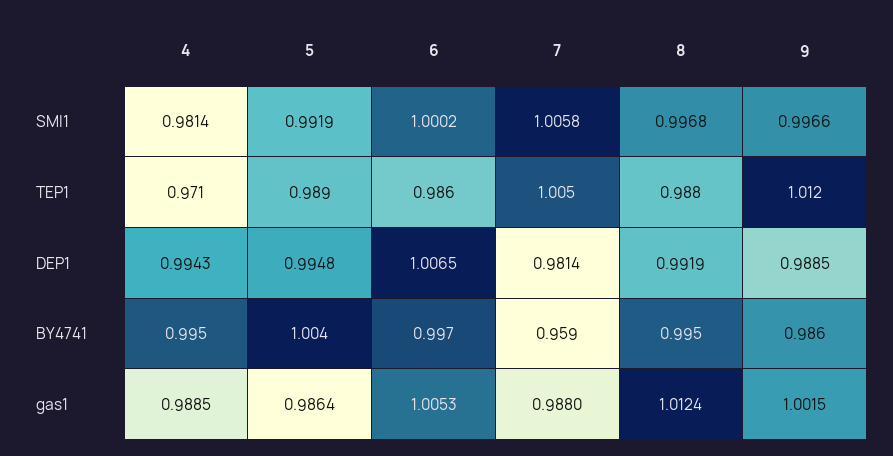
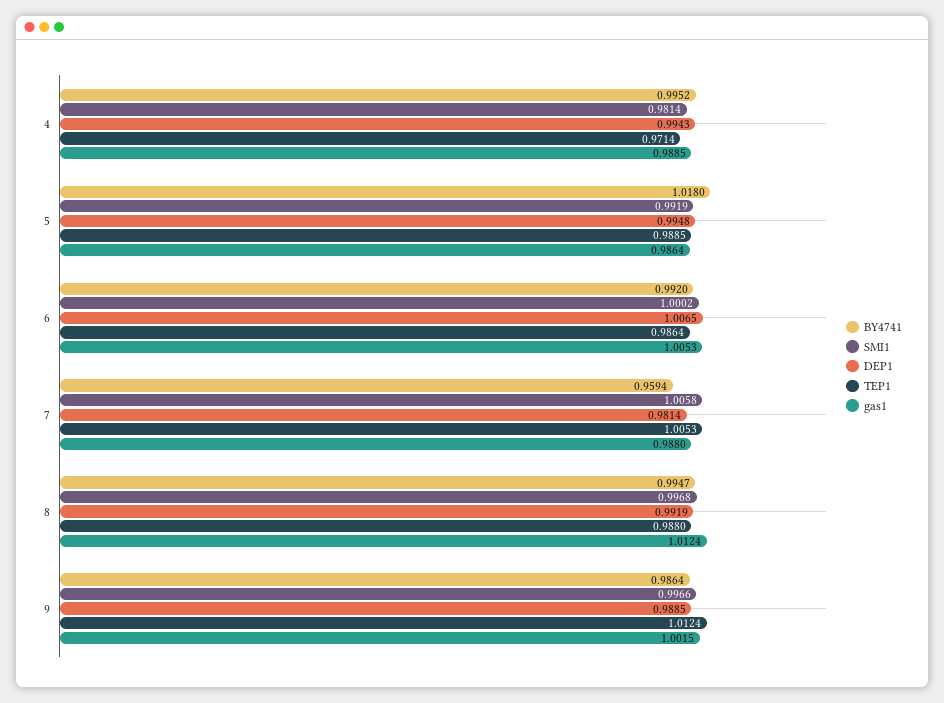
BY4741, 5: 1.004 -> 1.018
BY4741, 6: 0.997 -> 0.992

